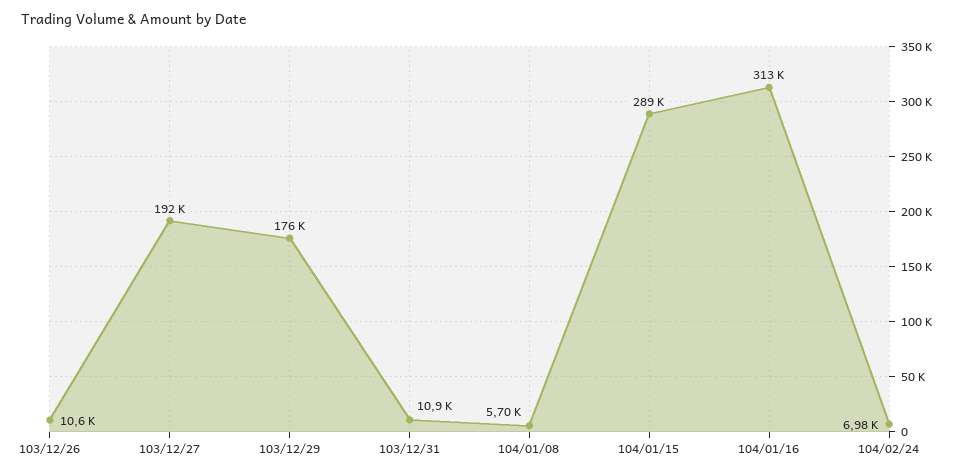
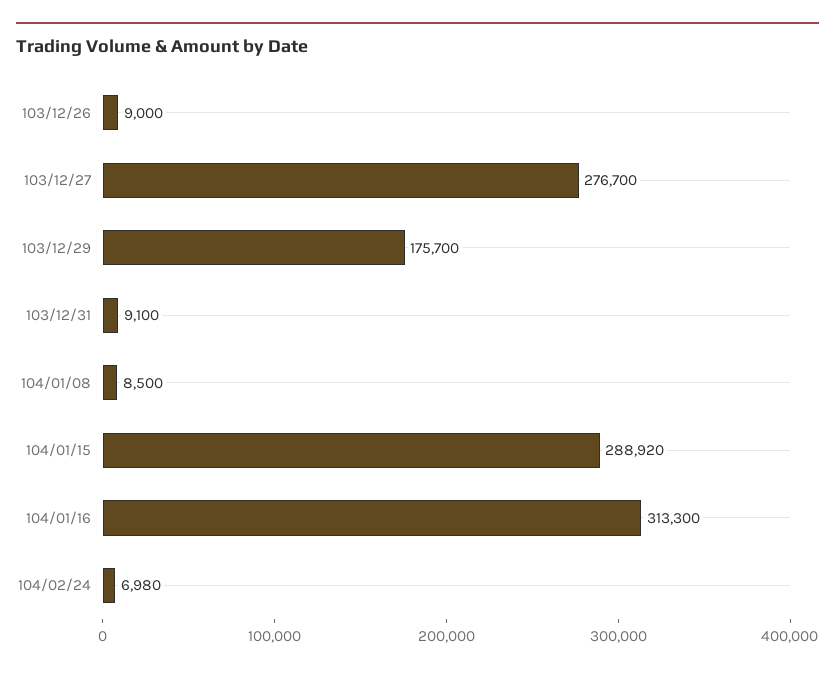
103/12/26: 10600 -> 9000
103/12/27: 192000 -> 276700
103/12/31: 10900 -> 9100
104/01/08: 5700 -> 8500

